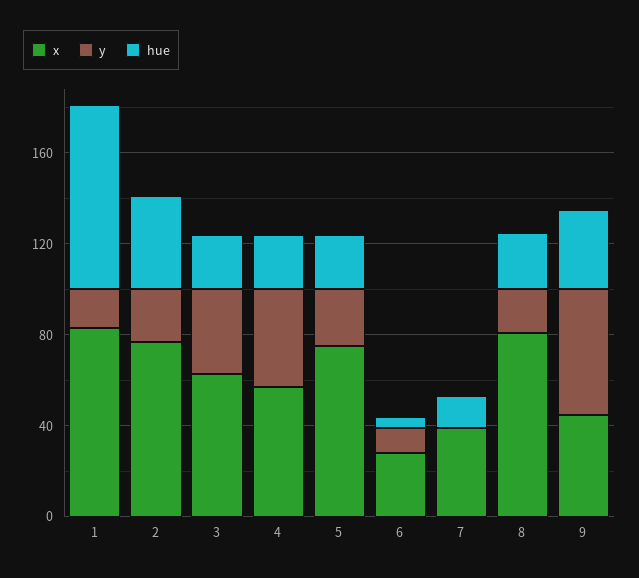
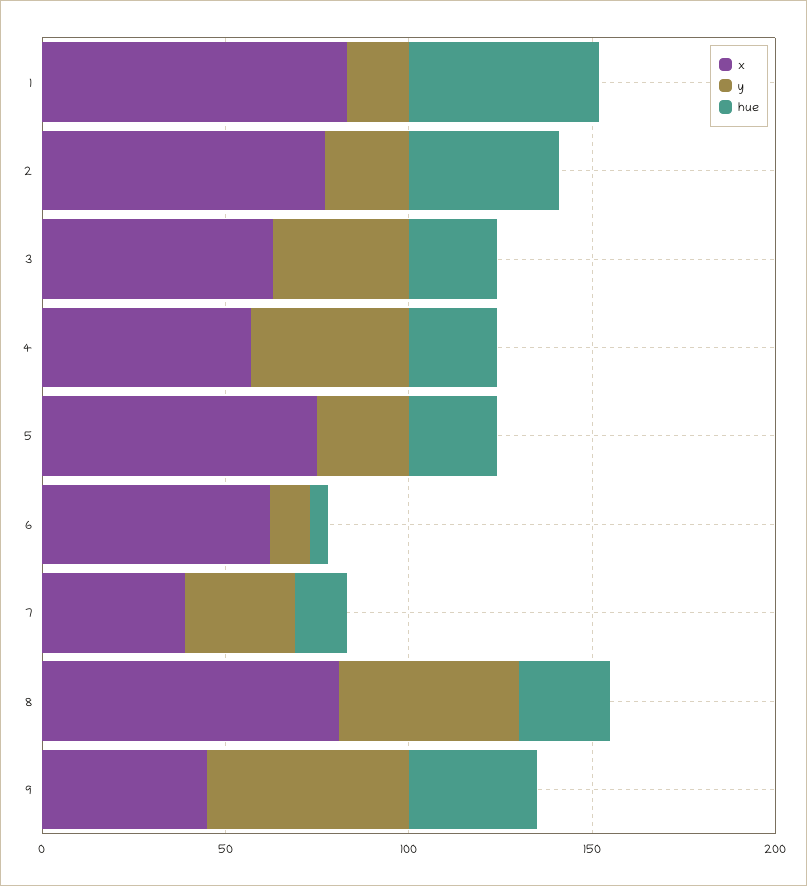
hue, 1: 80 -> 50
x, 6: 30 -> 60
y, 7: 0 -> 30
y, 8: 20 -> 50

